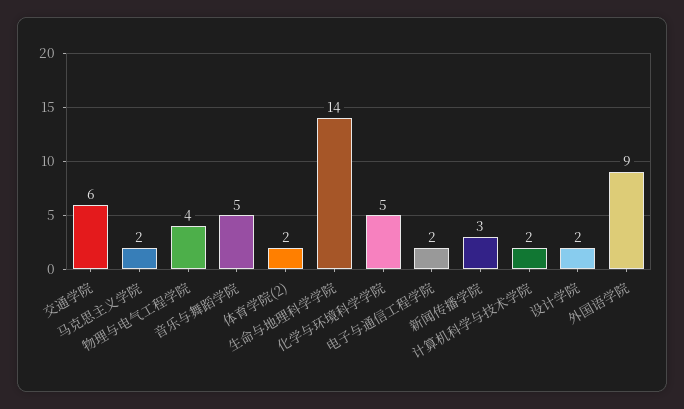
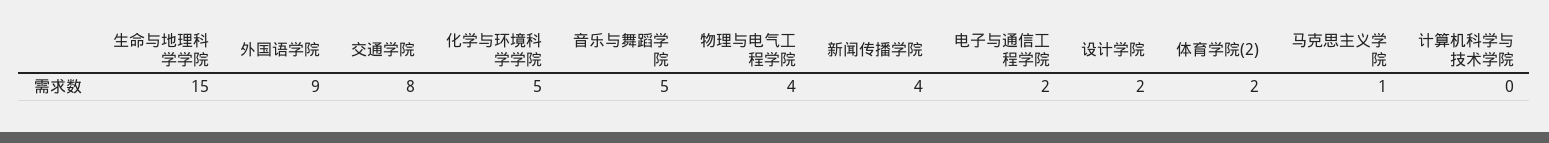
交通学院: 6 -> 8
马克思主义学院: 2 -> 1
生命与地理科学学院: 14 -> 15
新闻传播学院: 3 -> 4
计算机科学与技术学院: 2 -> 0

